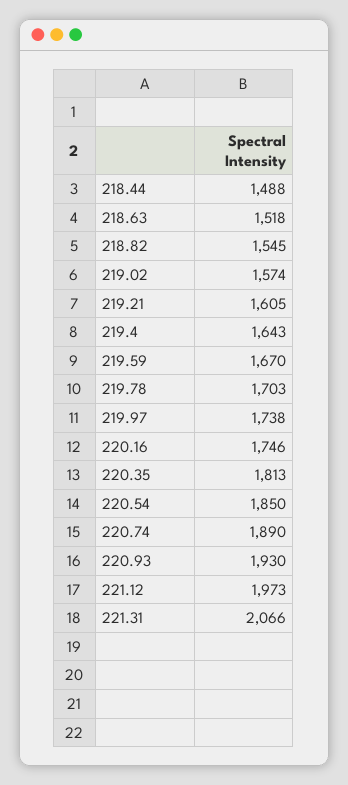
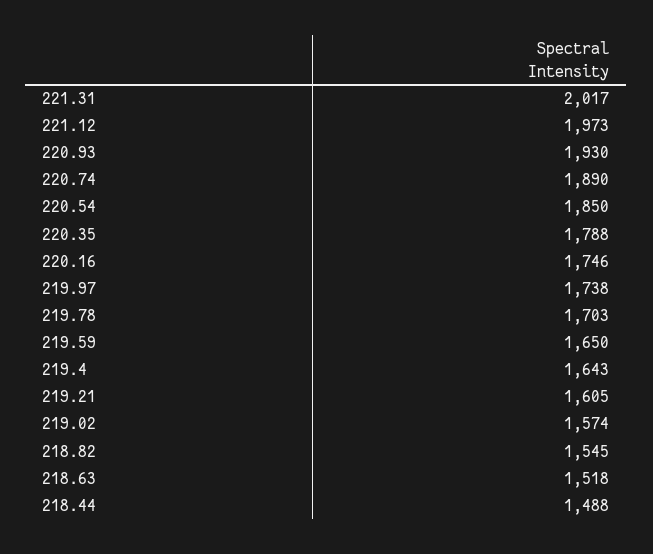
219.59: 1670 -> 1650
220.35: 1813 -> 1788
221.31: 2066 -> 2017

